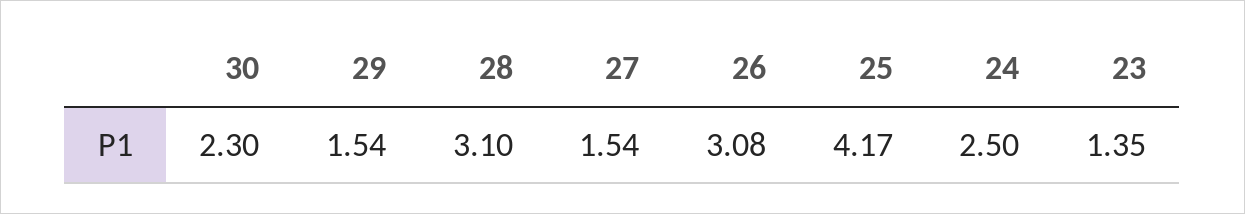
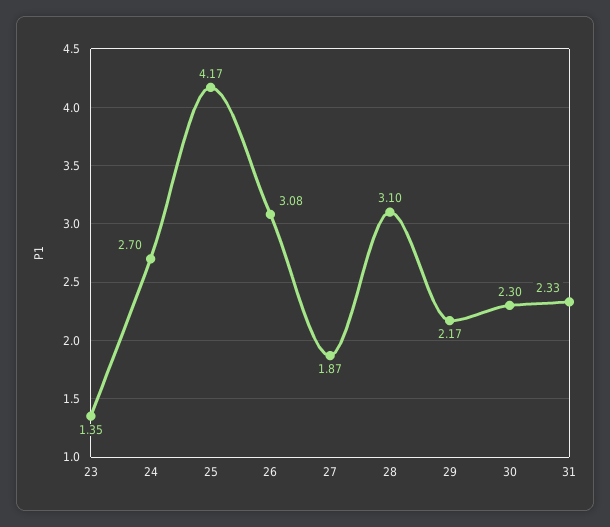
29: 1.54 -> 2.17
27: 1.54 -> 1.87
24: 2.5 -> 2.7
31: none -> 2.33

